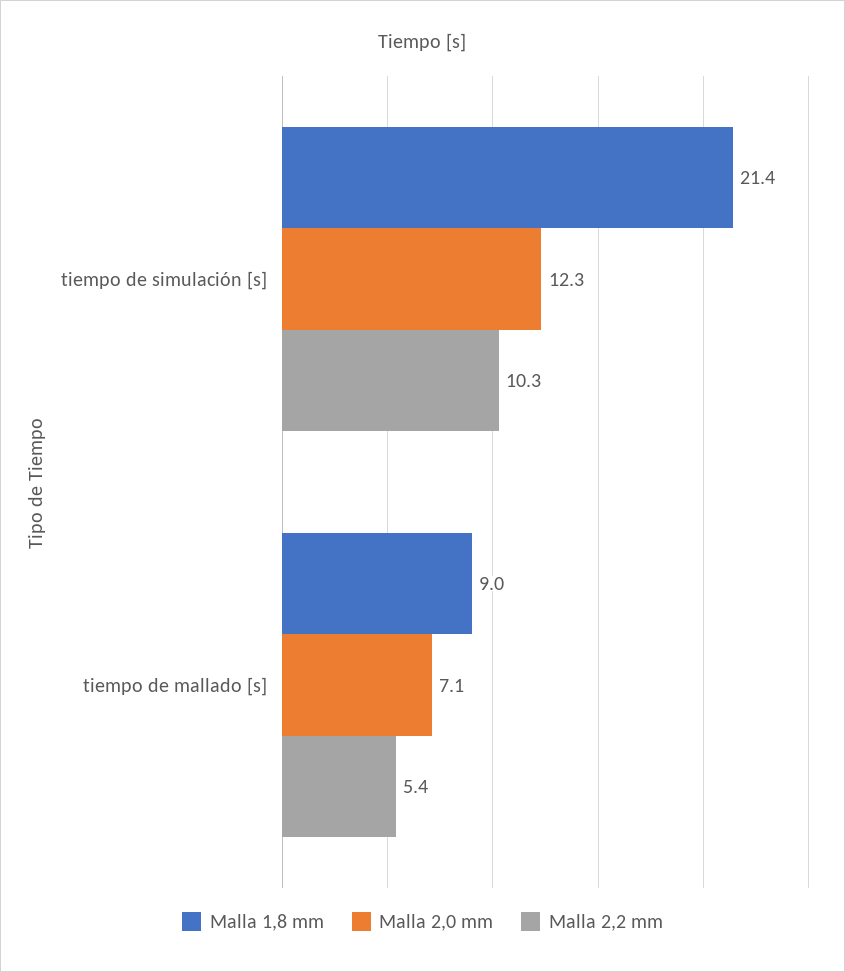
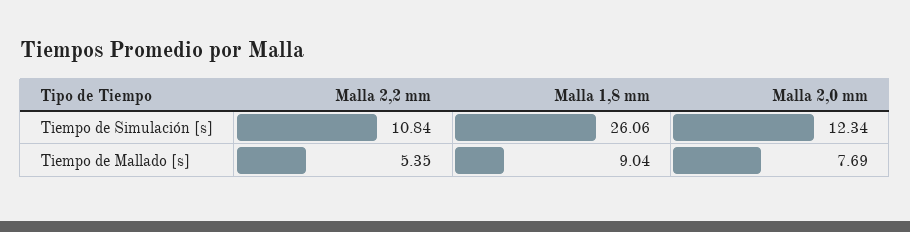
Malla 1,8 mm, tiempo de simulación [s]: 21.4 -> 26.06
Malla 2,2 mm, tiempo de simulación [s]: 10.3 -> 10.84
Malla 2,0 mm, tiempo de mallado [s]: 7.1 -> 7.69

